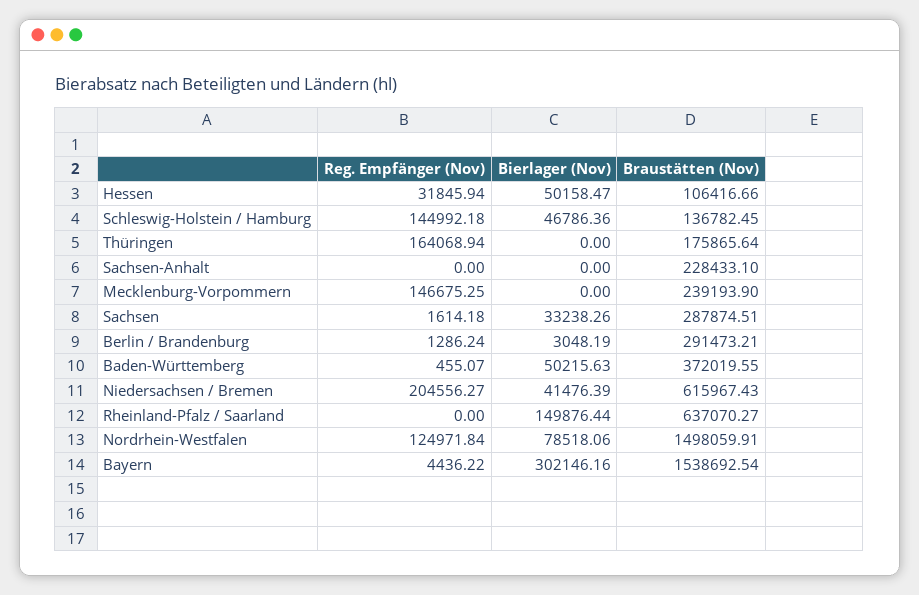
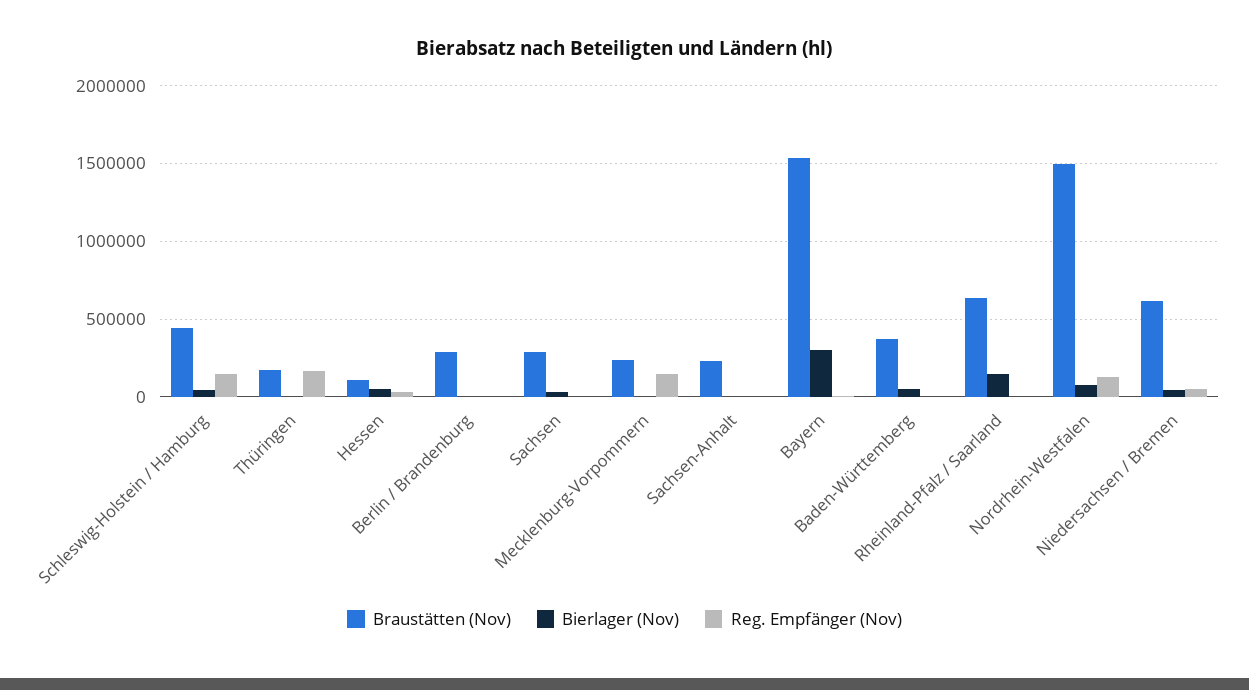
Braustätten (Nov), Schleswig-Holstein / Hamburg: 136782.45 -> 450000
Reg. Empfänger (Nov), Niedersachsen / Bremen: 204556.27 -> 50000

